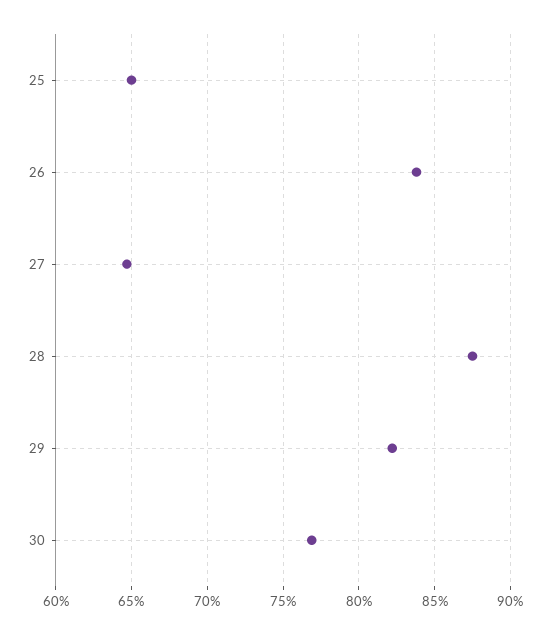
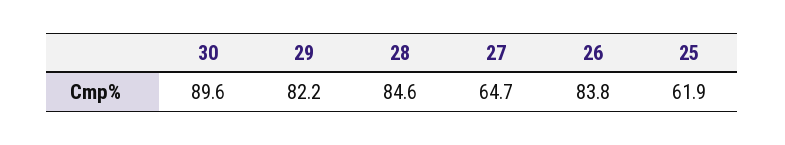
25: 65 -> 61.9
28: 87.5 -> 84.6
30: 77 -> 89.6

